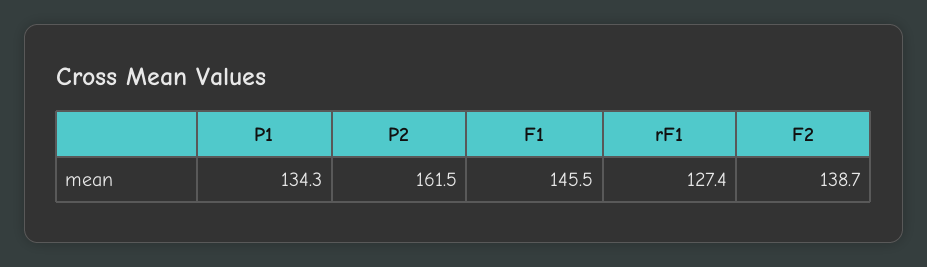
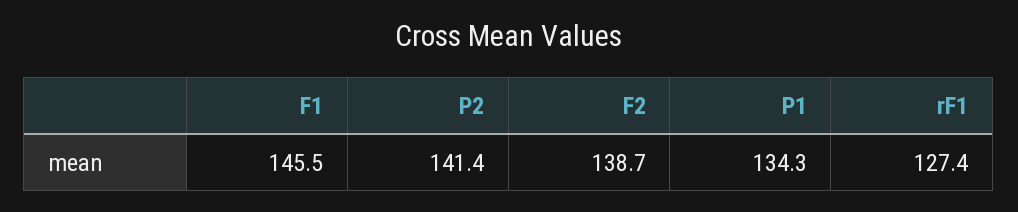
P2: 161.5 -> 141.4

